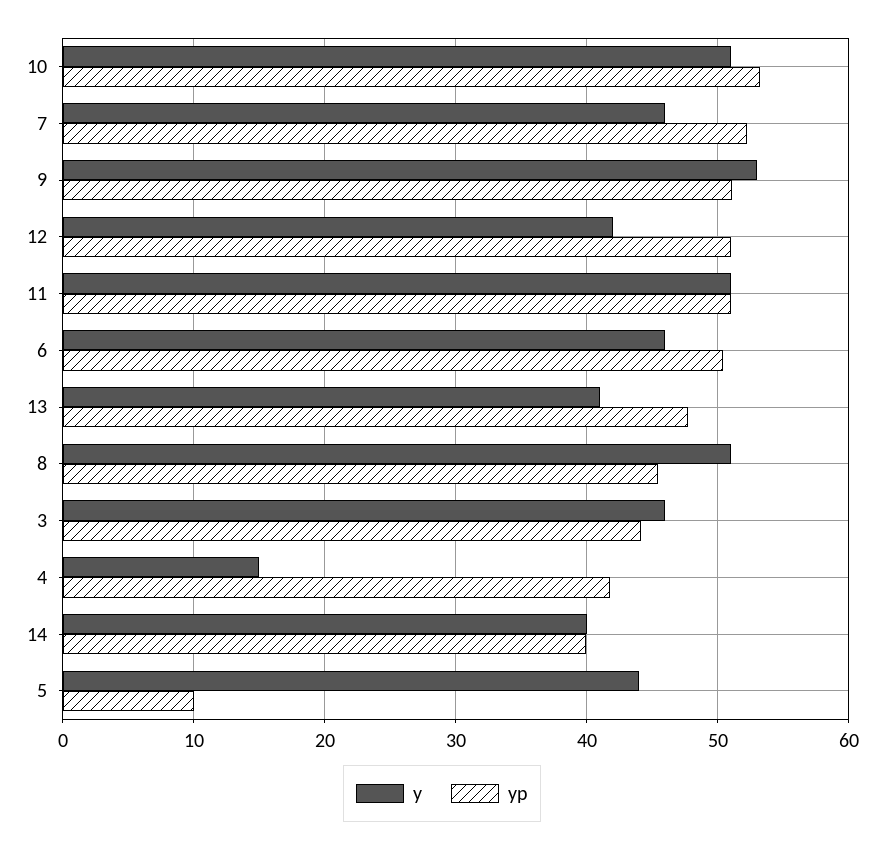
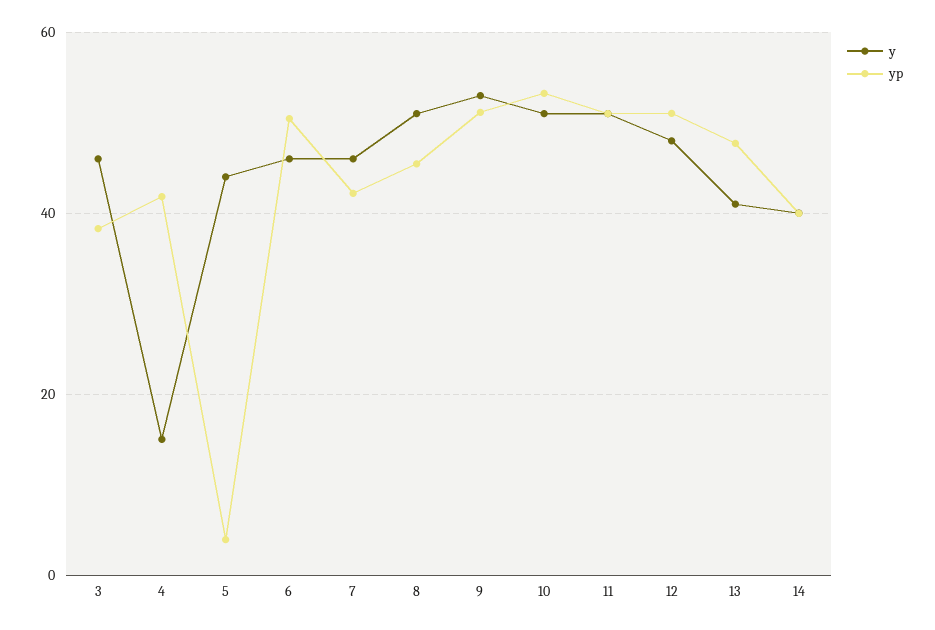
yp, 7: 52 -> 42
y, 12: 42 -> 48
yp, 3: 44 -> 38
yp, 5: 10 -> 4

